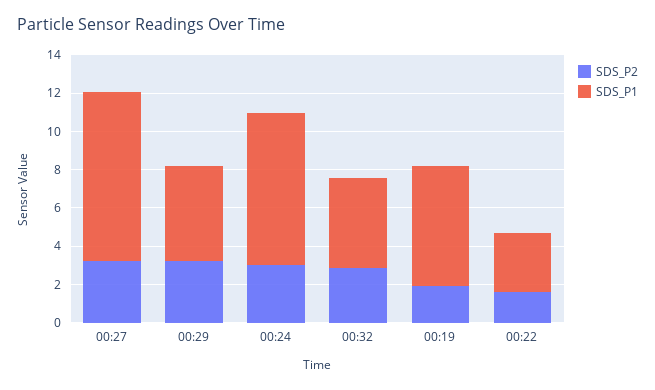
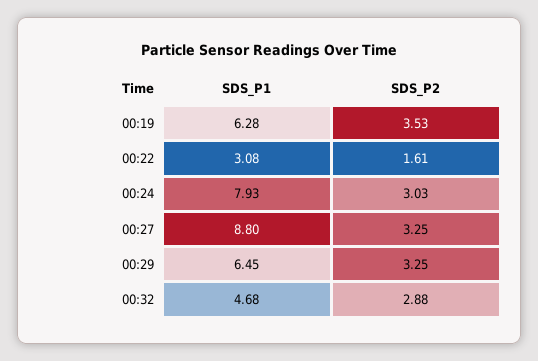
SDS_P1, 00:29: 5 -> 6.45
SDS_P2, 00:19: 2 -> 3.53

